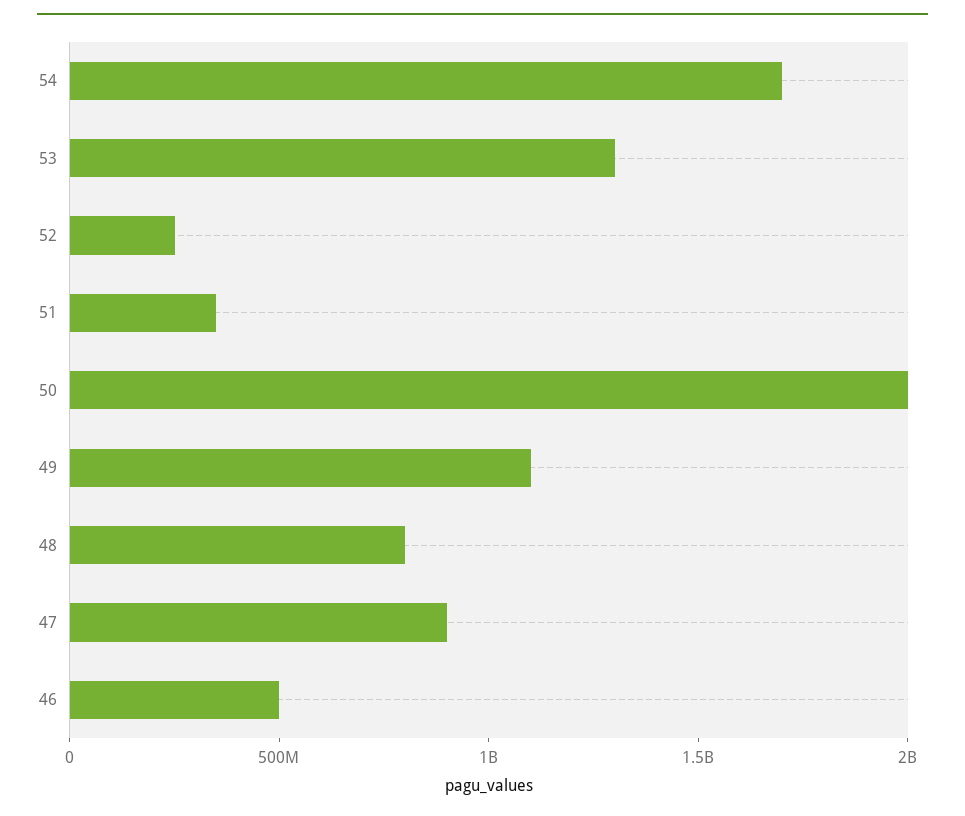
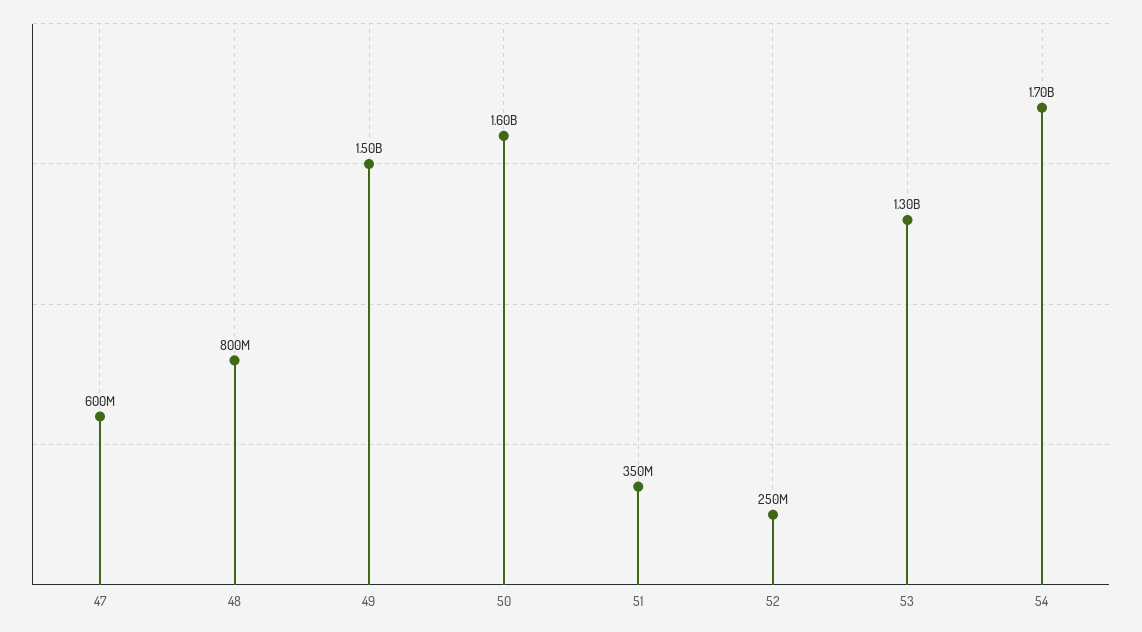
50: 2000000000 -> 1600000000
49: 1100000000 -> 1500000000
47: 900000000 -> 600000000
46: 500000000 -> none

